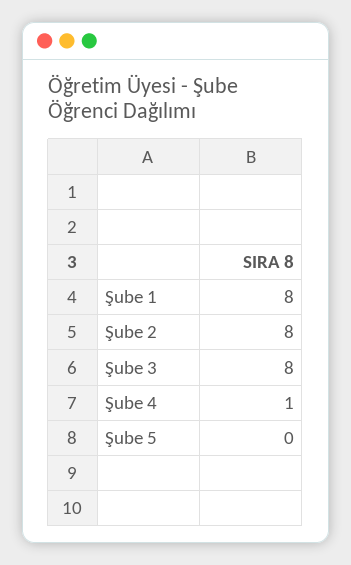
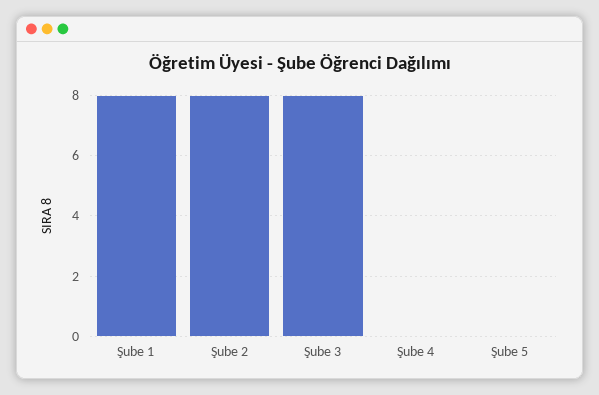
Şube 4: 1 -> 0

